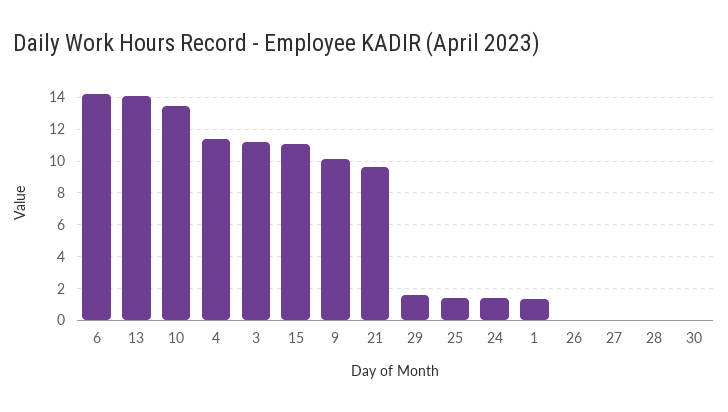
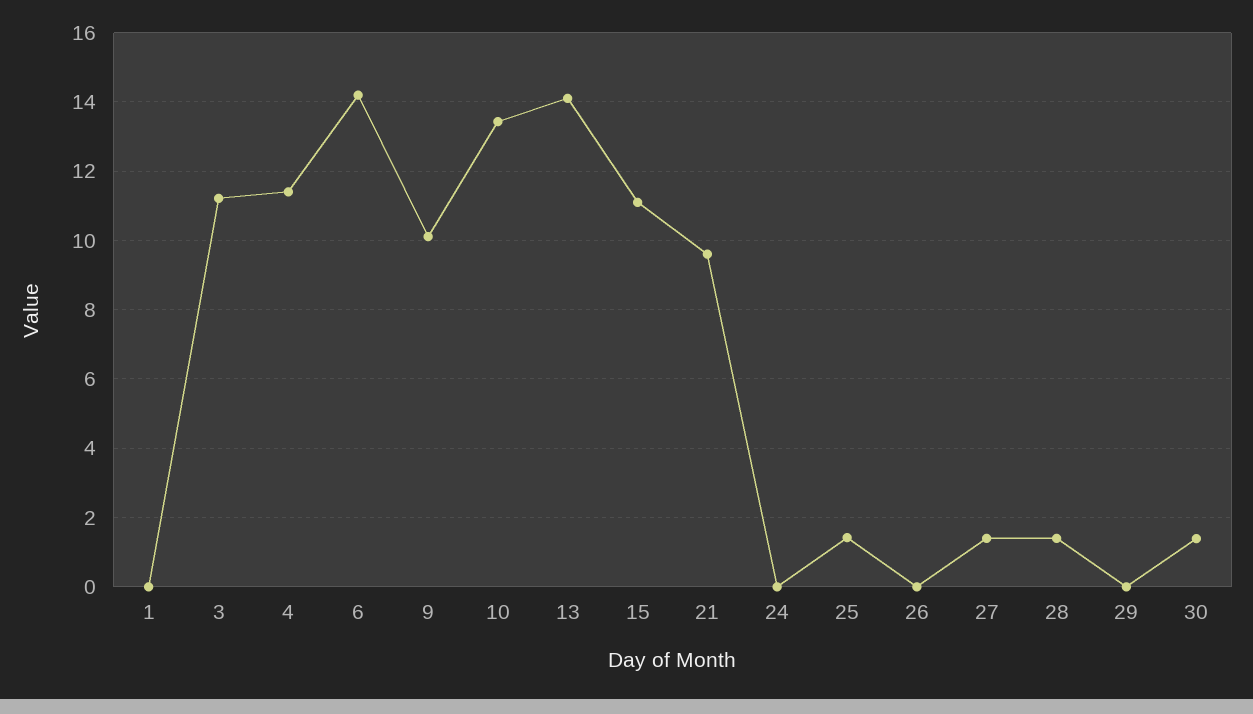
29: 1.5 -> 0
24: 1.5 -> 0
1: 1.5 -> 0
27: 0 -> 1.4
28: 0 -> 1.4
30: 0 -> 1.4

